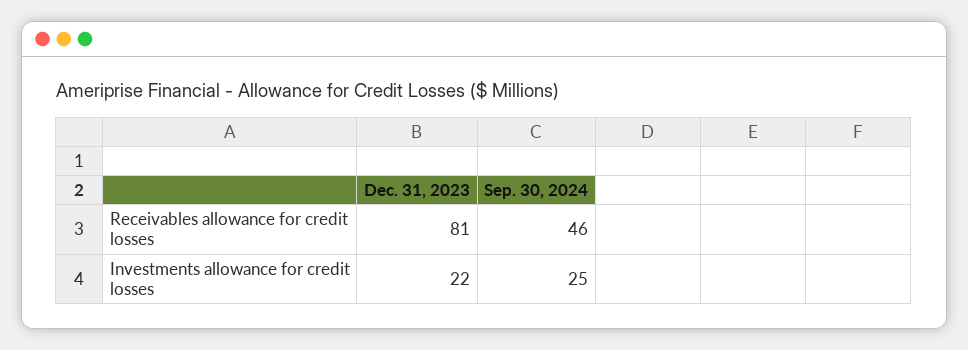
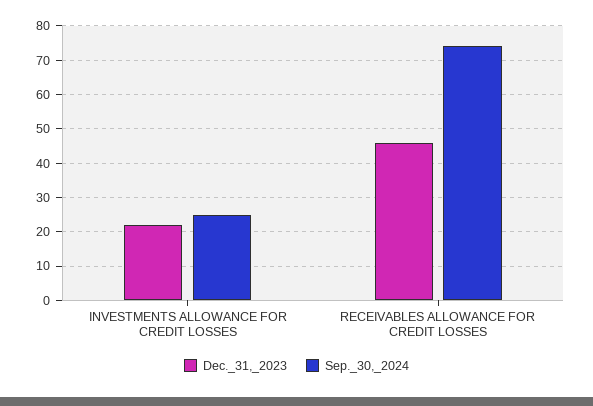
Dec. 31, 2023, Receivables allowance for credit losses: 81 -> 45
Sep. 30, 2024, Receivables allowance for credit losses: 46 -> 75

